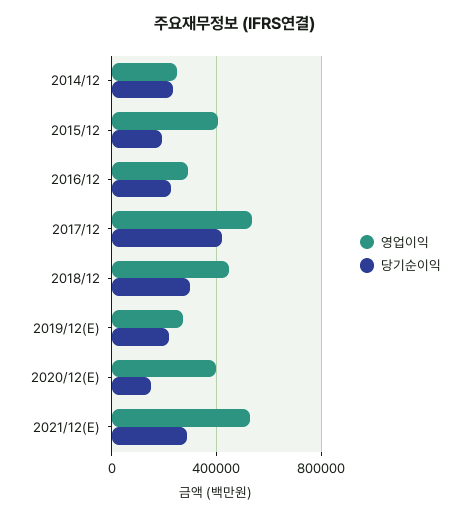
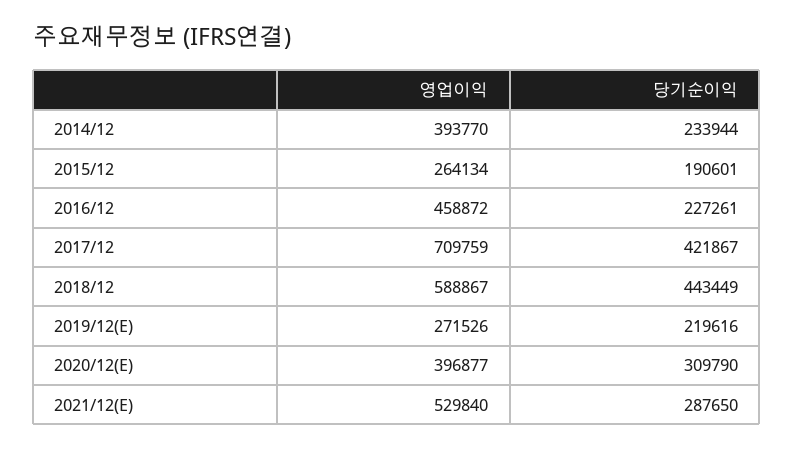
영업이익, 2014/12: 250000 -> 393770
영업이익, 2015/12: 400000 -> 264134
영업이익, 2016/12: 300000 -> 458872
영업이익, 2017/12: 550000 -> 709759
영업이익, 2018/12: 450000 -> 588867
당기순이익, 2018/12: 300000 -> 443449
당기순이익, 2020/12(E): 150000 -> 309790

